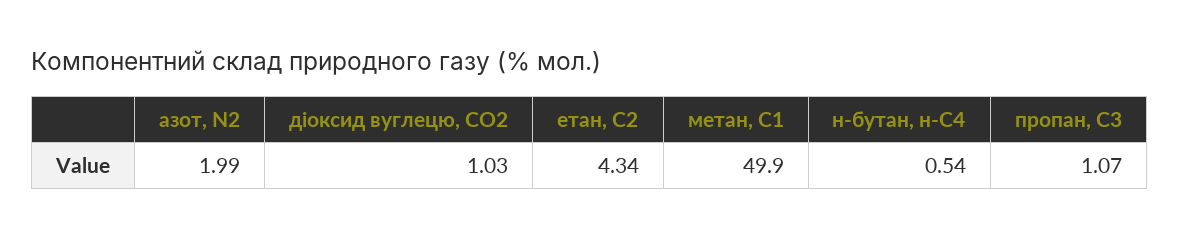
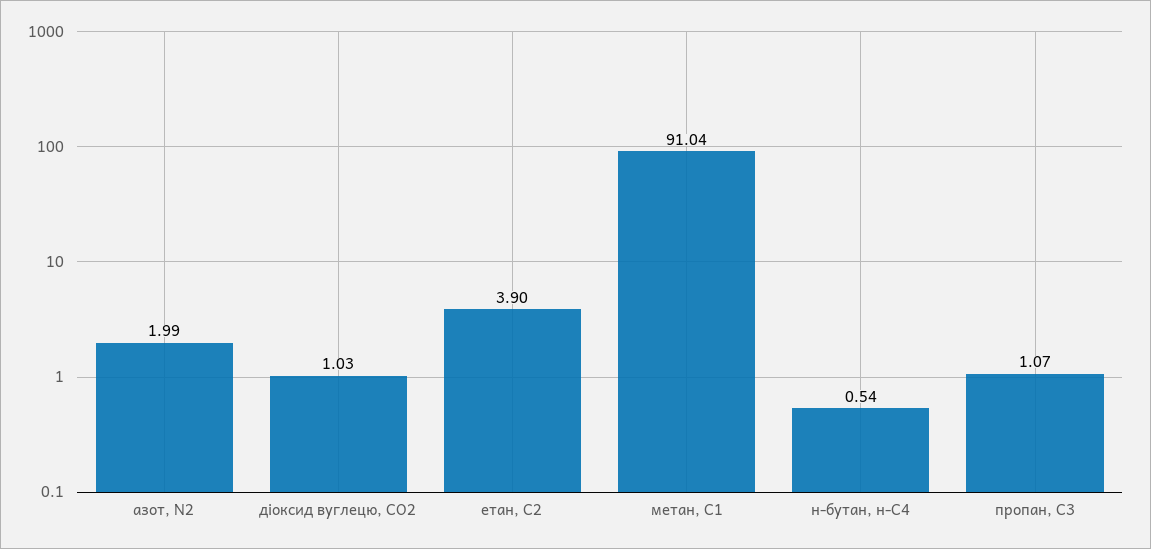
етан, С2: 4.34 -> 3.9
метан, С1: 49.9 -> 91.04

